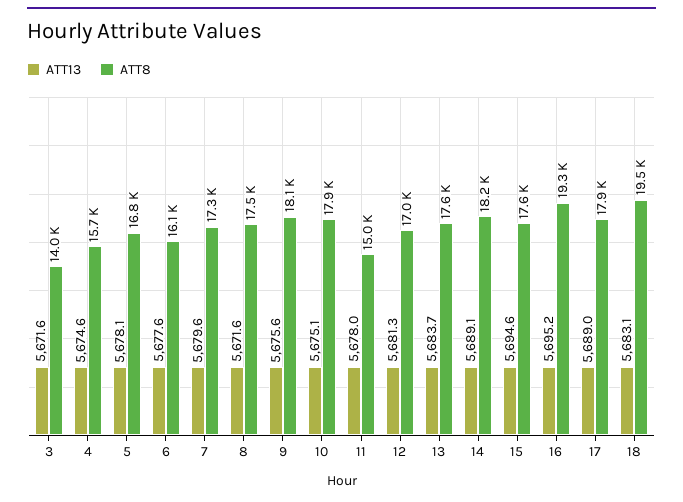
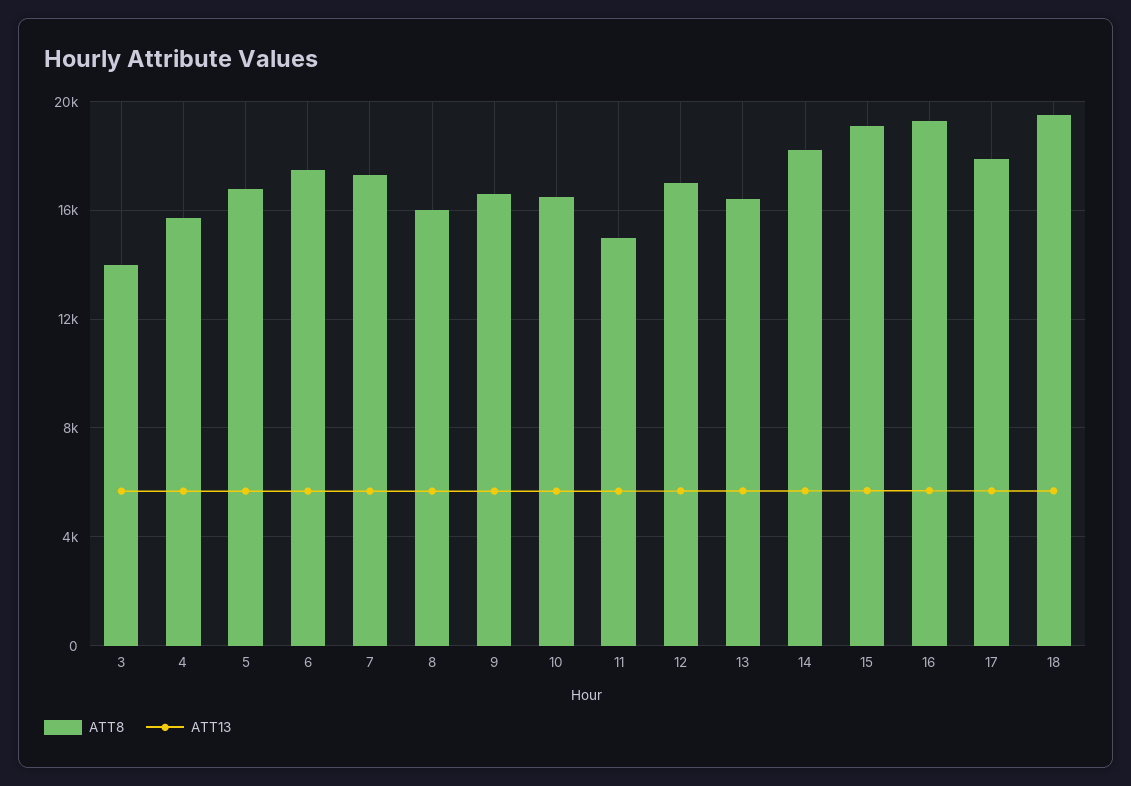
ATT8, 6: 16100 -> 17500
ATT8, 8: 17500 -> 16000
ATT8, 9: 18100 -> 16500
ATT8, 10: 17900 -> 16500
ATT8, 13: 17600 -> 16500
ATT8, 15: 17600 -> 19000

